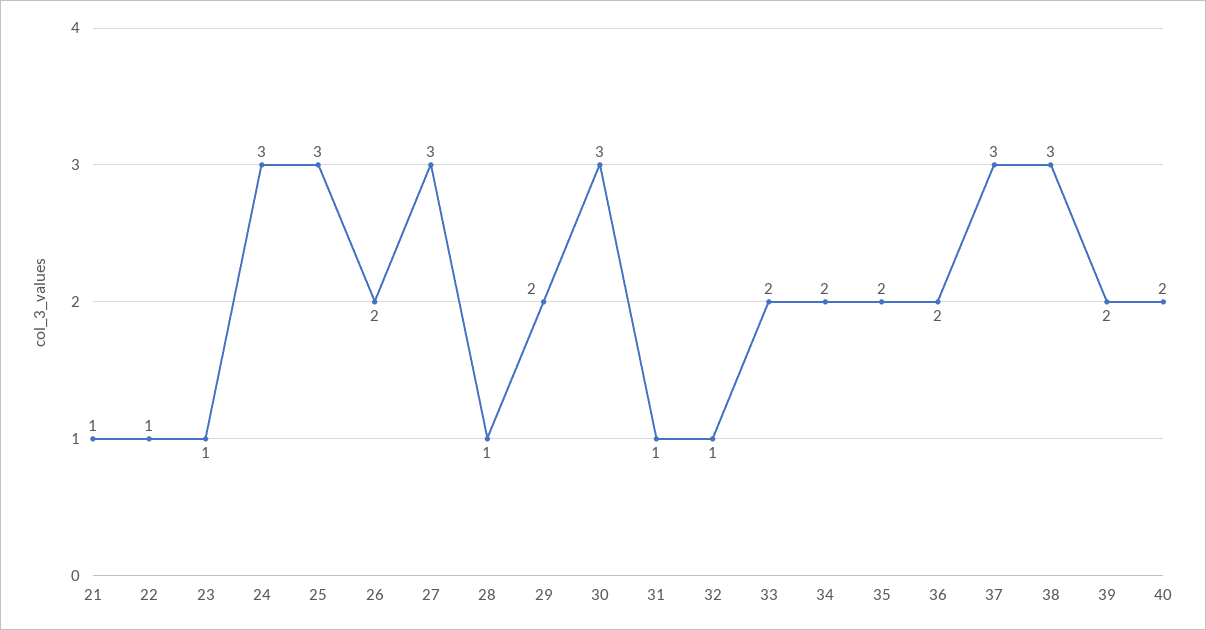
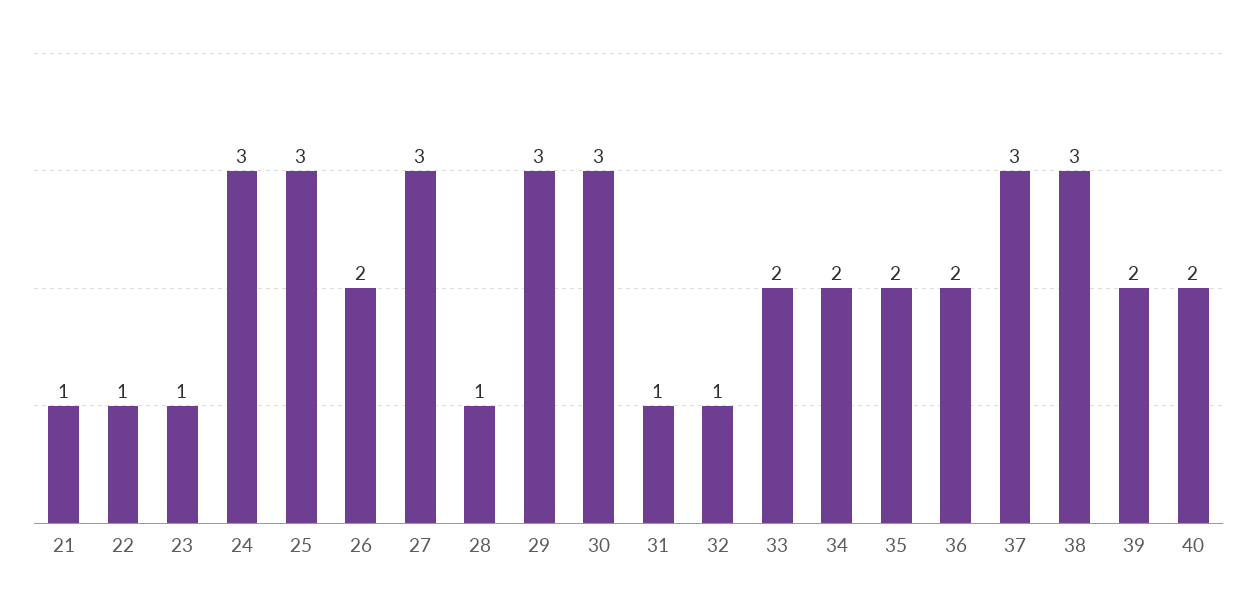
29: 2 -> 3

